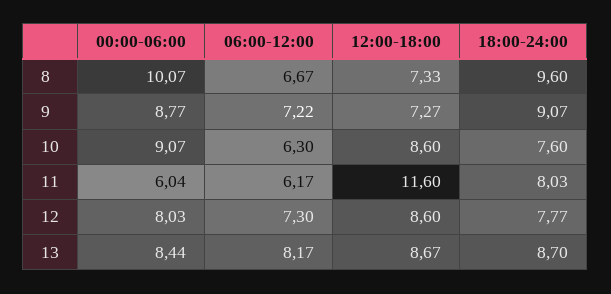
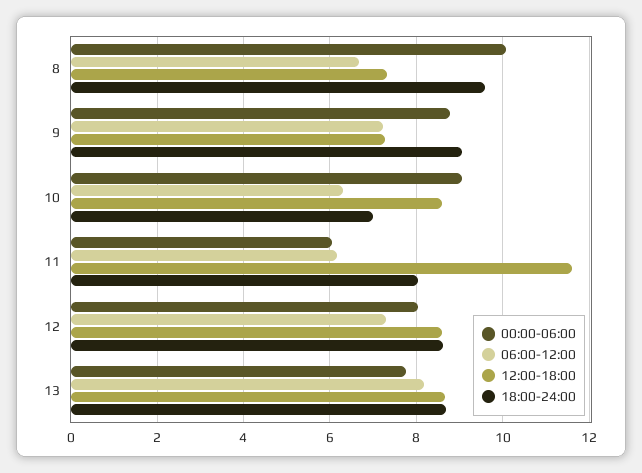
18:00-24:00, 10: 7.6 -> 7
18:00-24:00, 12: 7.77 -> 8.6
00:00-06:00, 13: 8.44 -> 7.8

